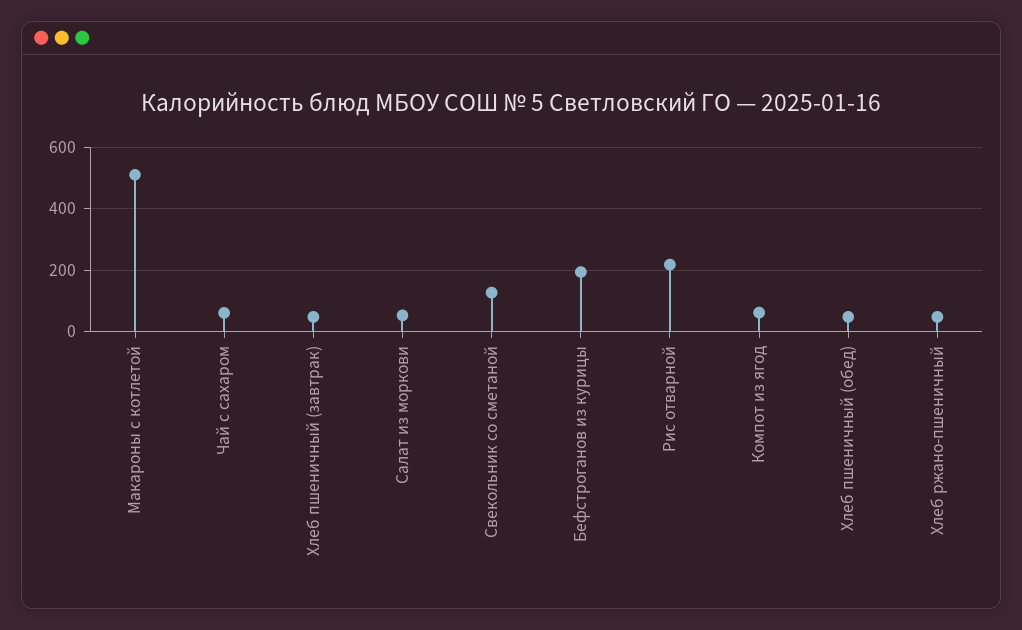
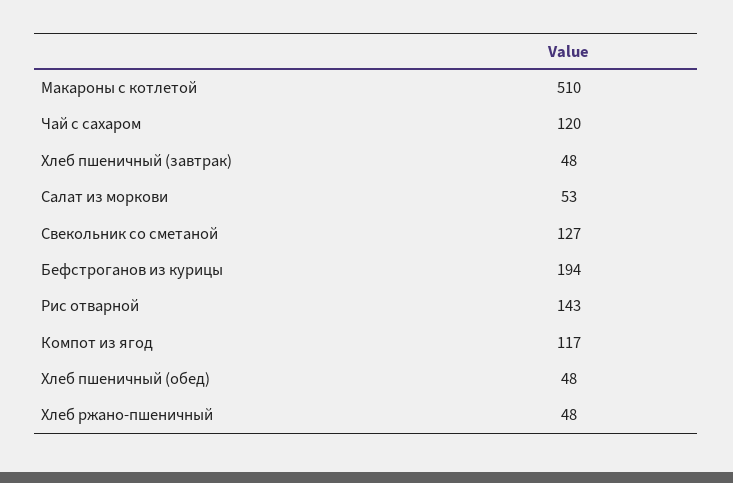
Чай с сахаром: 60 -> 120
Рис отварной: 220 -> 143
Компот из ягод: 60 -> 117

